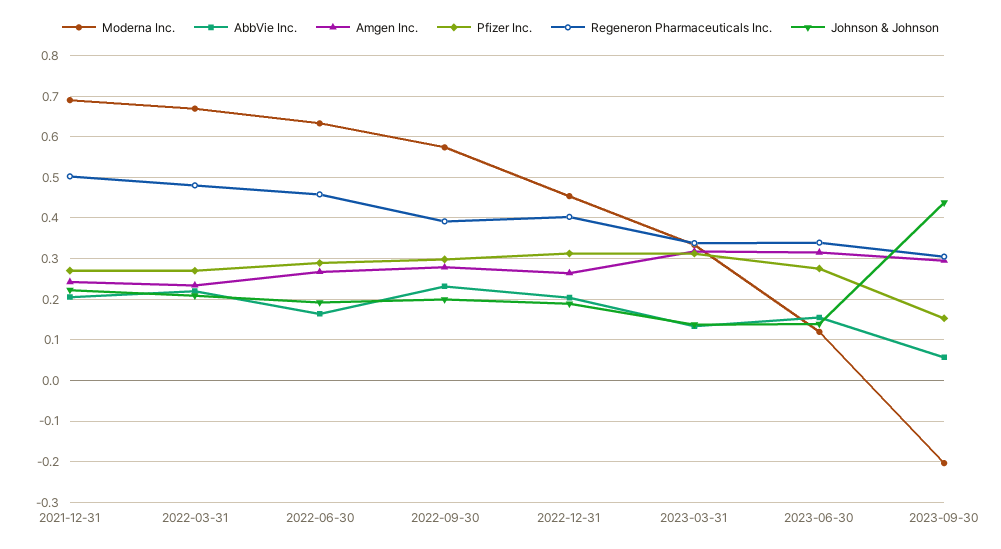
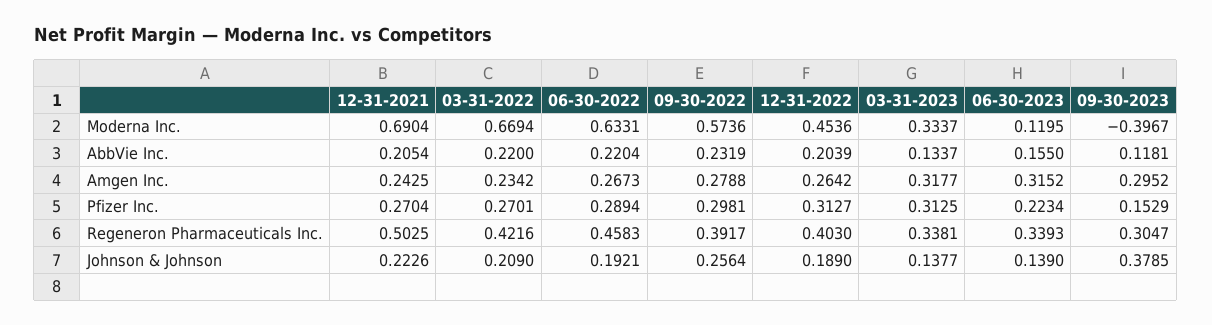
Regeneron Pharmaceuticals Inc., 2022-03-31: 0.48 -> 0.4216
AbbVie Inc., 2022-06-30: 0.16 -> 0.2204
Johnson & Johnson, 2022-09-30: 0.2 -> 0.2564
Pfizer Inc., 2023-06-30: 0.28 -> 0.2234
Moderna Inc., 2023-09-30: -0.2 -> -0.3967
AbbVie Inc., 2023-09-30: 0.06 -> 0.1181
Johnson & Johnson, 2023-09-30: 0.44 -> 0.3785

